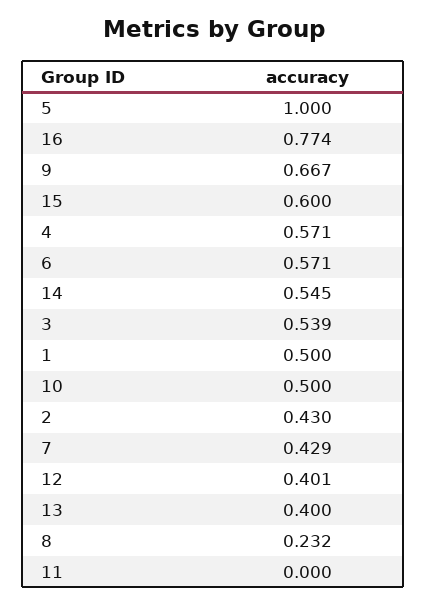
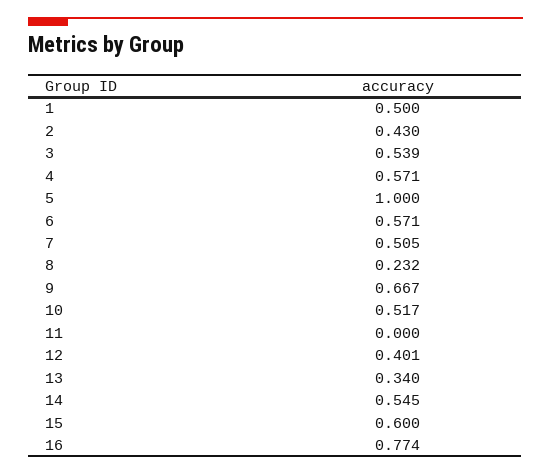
10: 0.5 -> 0.517
7: 0.429 -> 0.505
13: 0.4 -> 0.34

